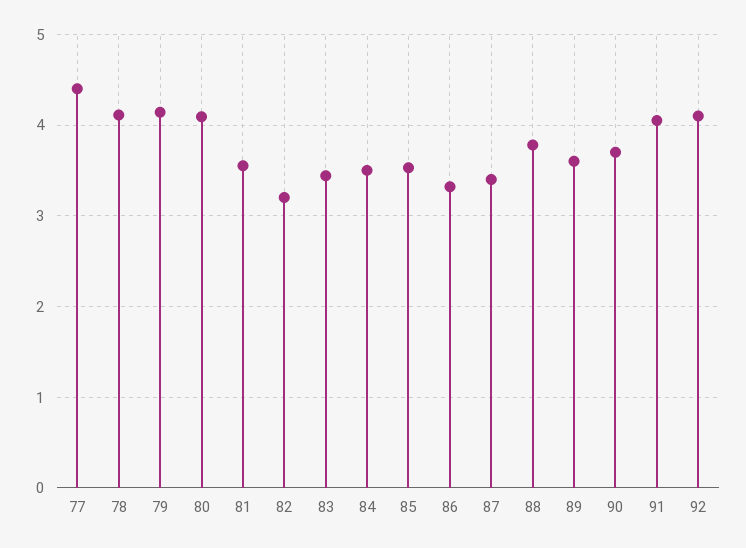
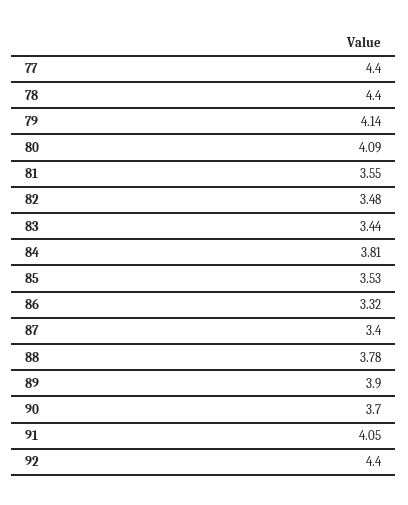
78: 4.1 -> 4.4
82: 3.2 -> 3.48
84: 3.5 -> 3.81
89: 3.6 -> 3.9
92: 4.1 -> 4.4

